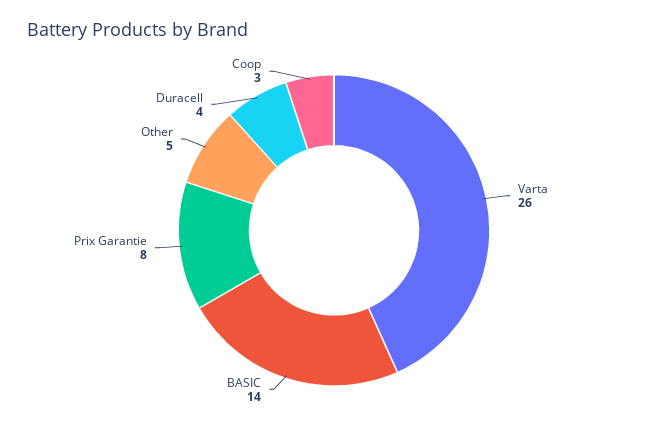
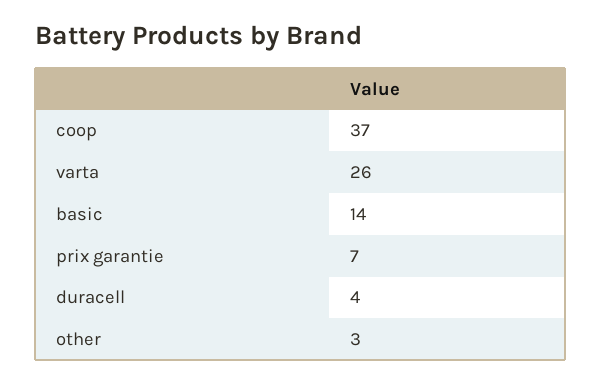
Prix Garantie: 8 -> 7
Other: 5 -> 3
Coop: 3 -> 37

